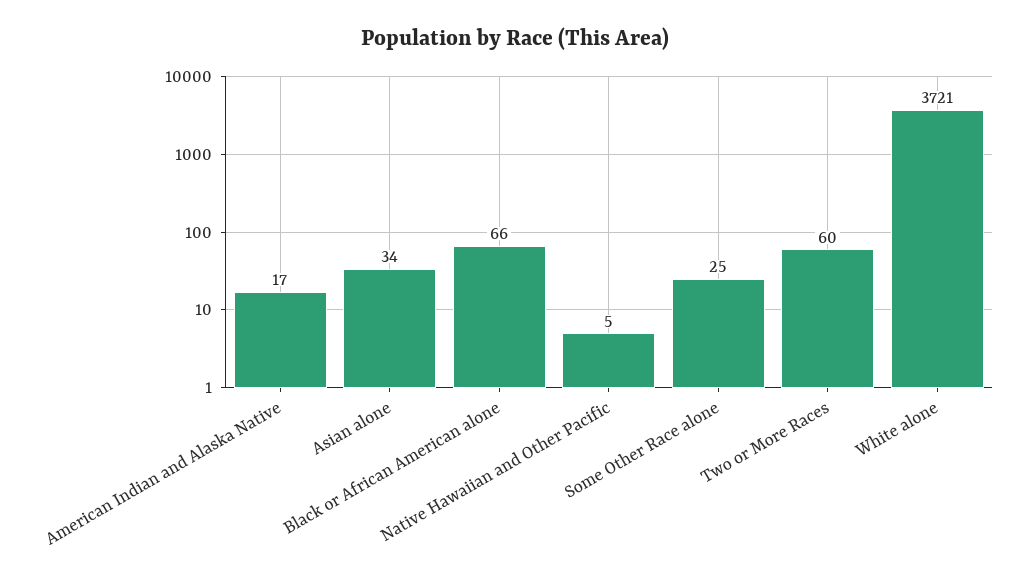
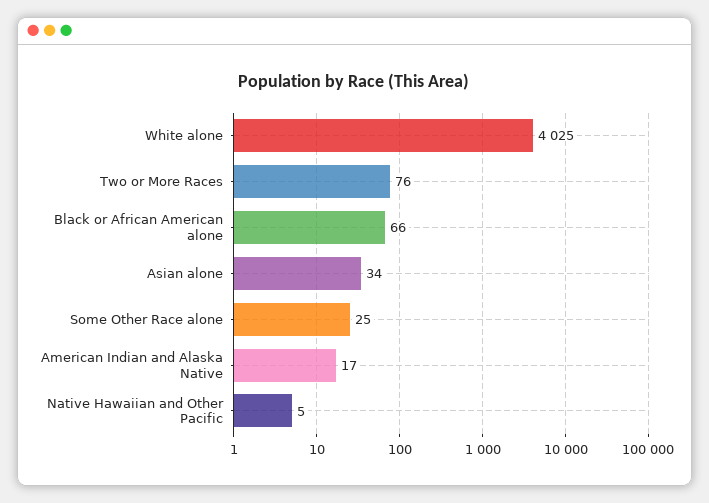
Two or More Races: 60 -> 76
White alone: 3721 -> 4025

